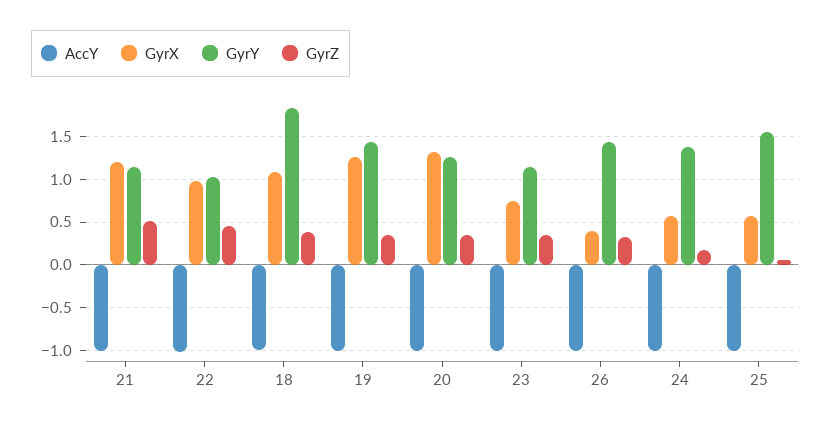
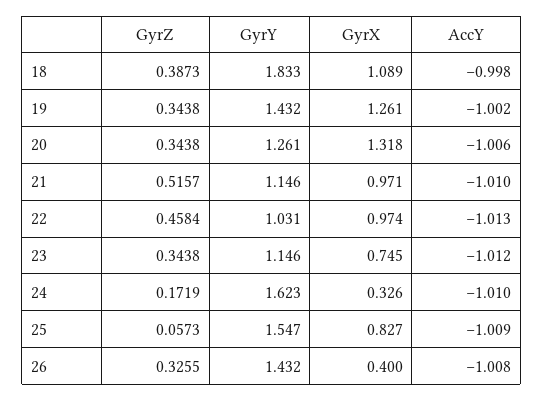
GyrX, 21: 1.2 -> 0.971
GyrX, 24: 0.6 -> 0.326
GyrY, 24: 1.4 -> 1.623
GyrX, 25: 0.6 -> 0.827

